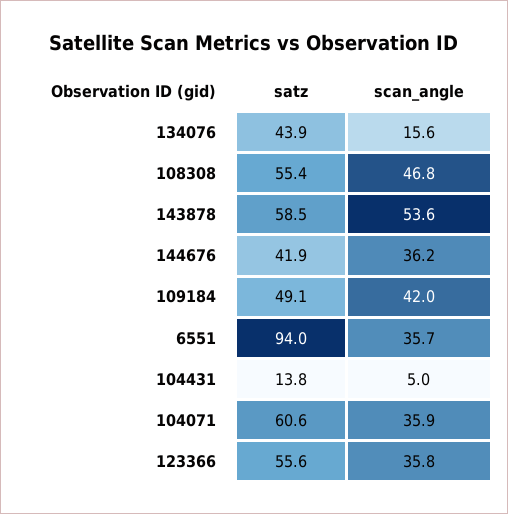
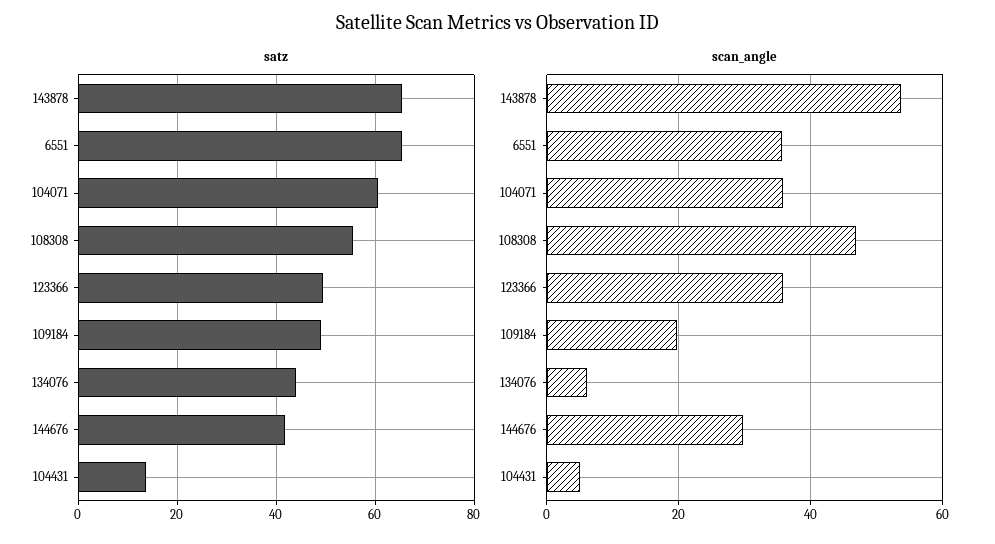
scan_angle, 134076: 15.6 -> 6
satz, 143878: 58.5 -> 66
scan_angle, 144676: 36.2 -> 30
scan_angle, 109184: 42 -> 20
satz, 6551: 94 -> 66
satz, 123366: 55.6 -> 50

